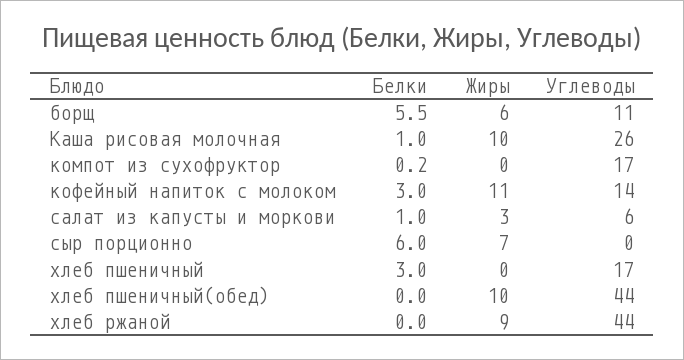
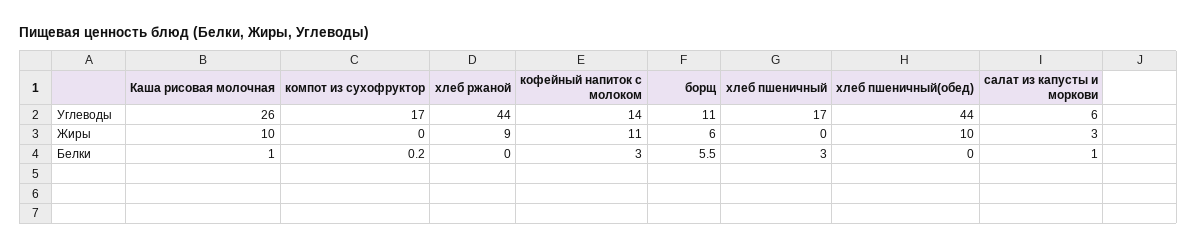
Белки, сыр порционно: 6 -> none
Жиры, сыр порционно: 7 -> none
Углеводы, сыр порционно: 0 -> none

